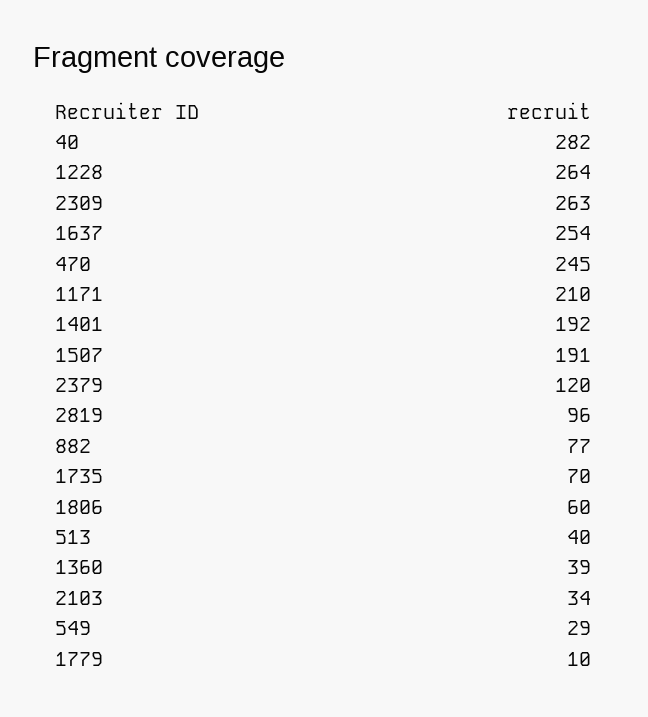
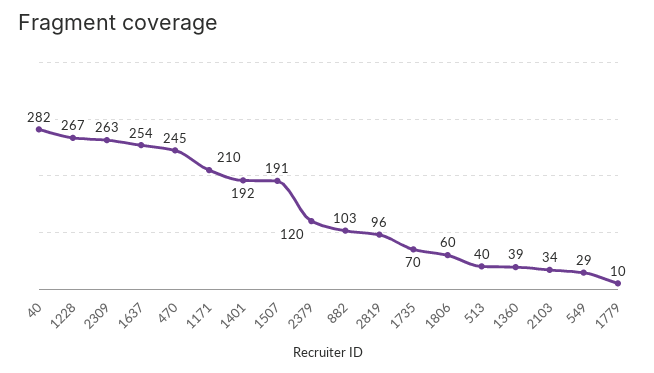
1228: 264 -> 267
882: 77 -> 103

